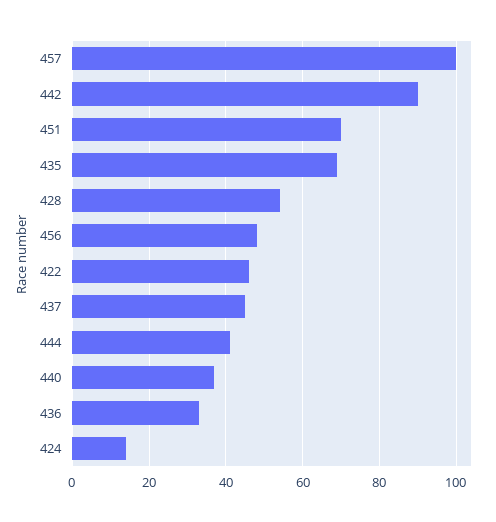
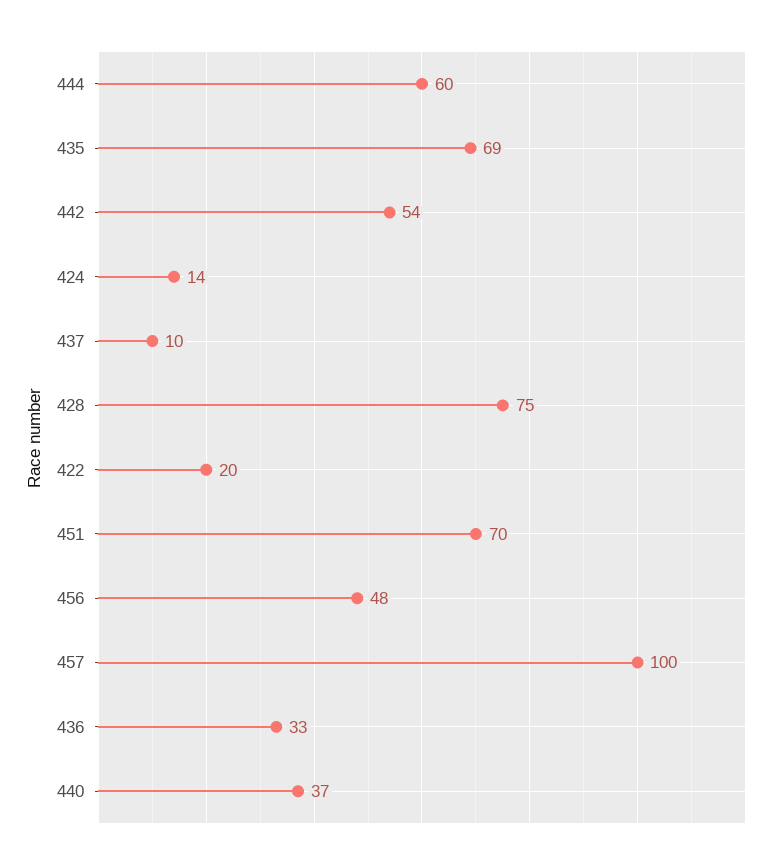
442: 90 -> 54
428: 55 -> 75
422: 45 -> 20
437: 45 -> 10
444: 40 -> 60

